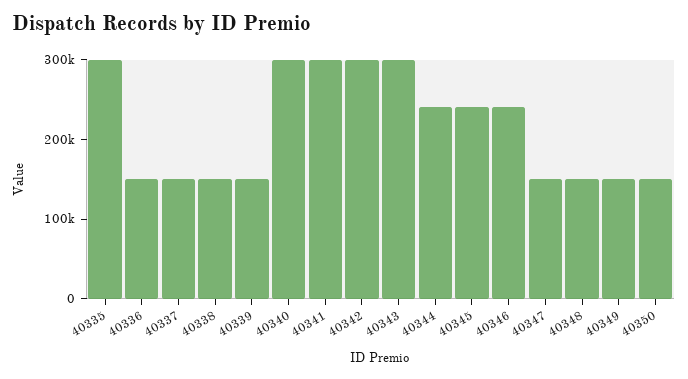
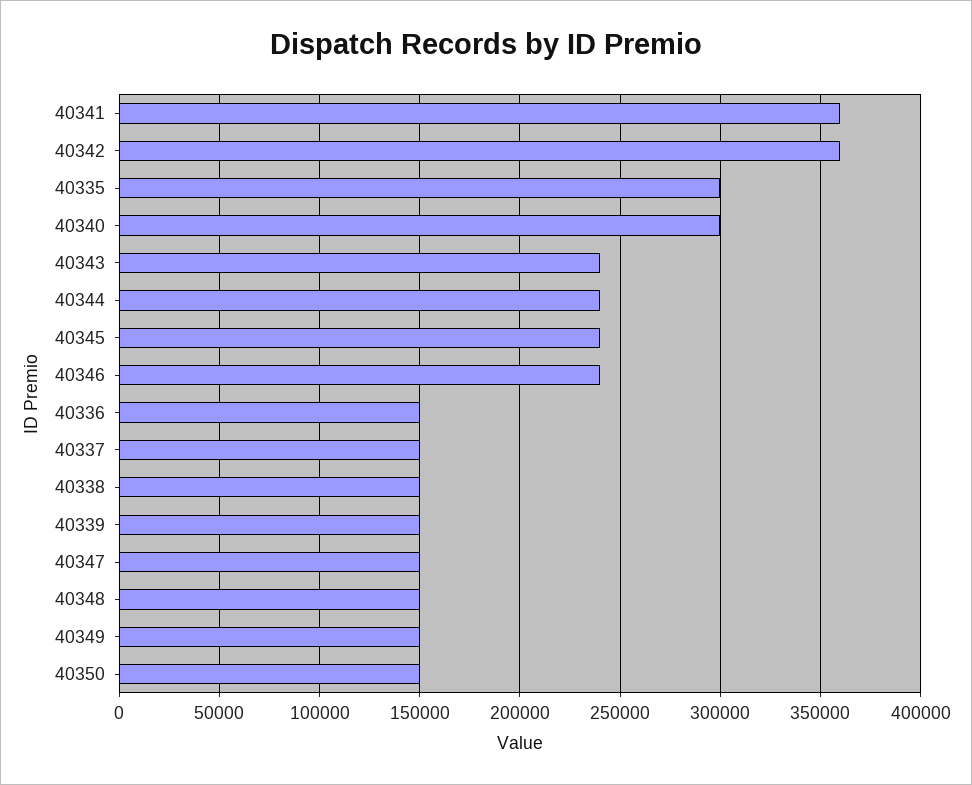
40341: 300000 -> 360000
40342: 300000 -> 360000
40343: 300000 -> 240000

